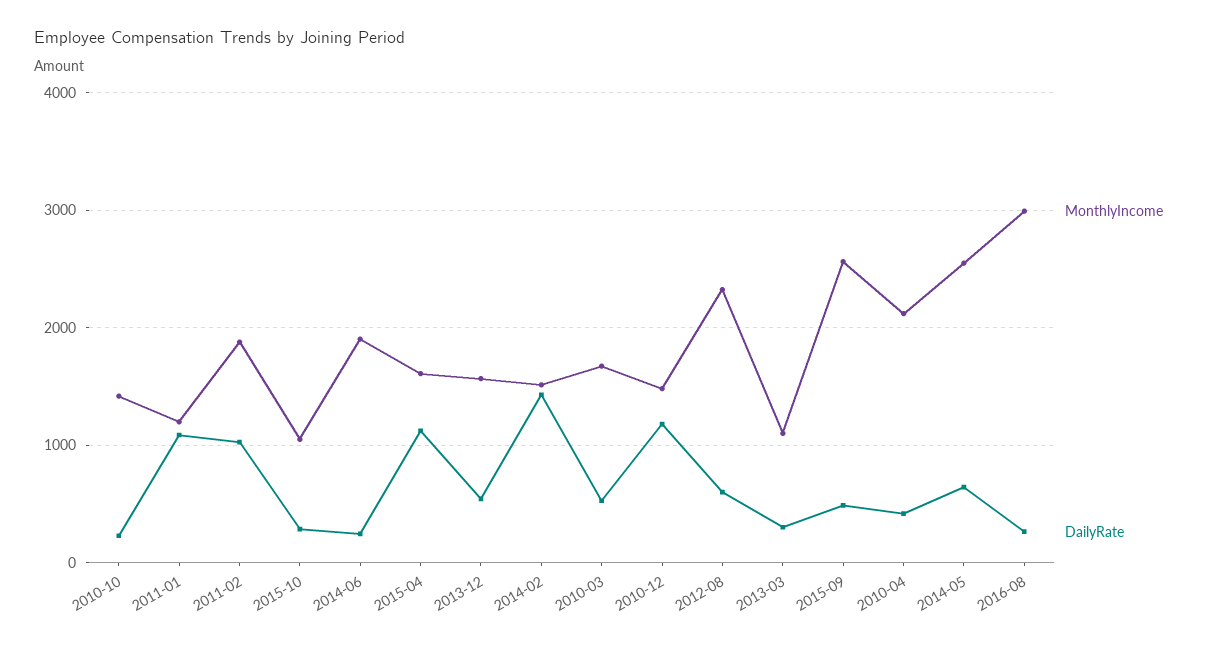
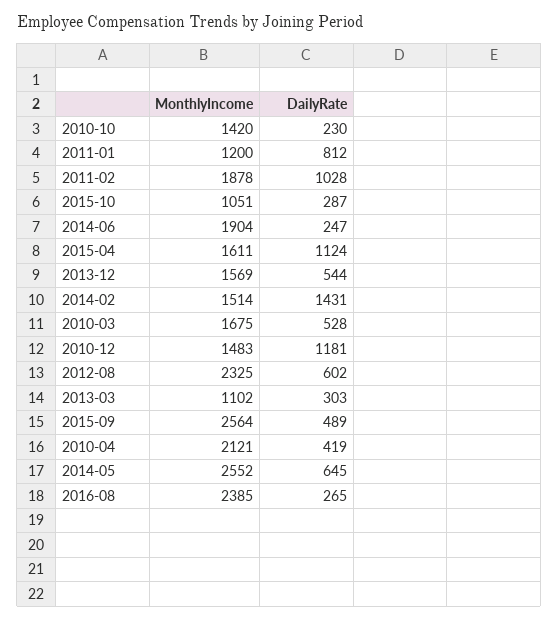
DailyRate, 2011-01: 1100 -> 812
MonthlyIncome, 2016-08: 3000 -> 2385

